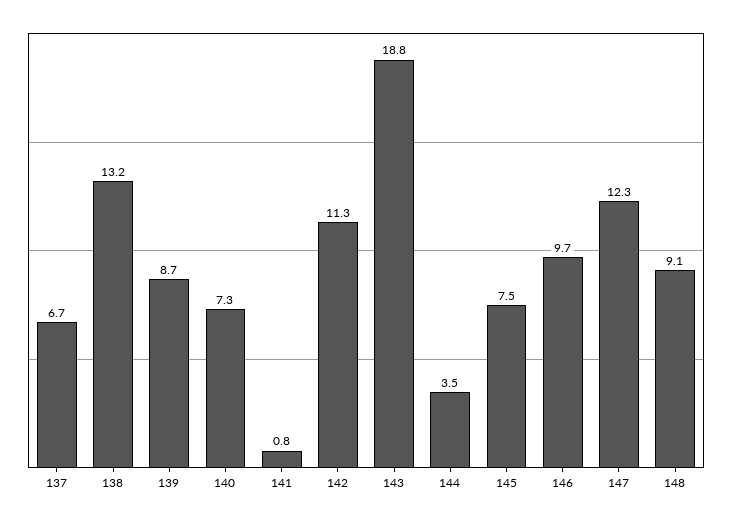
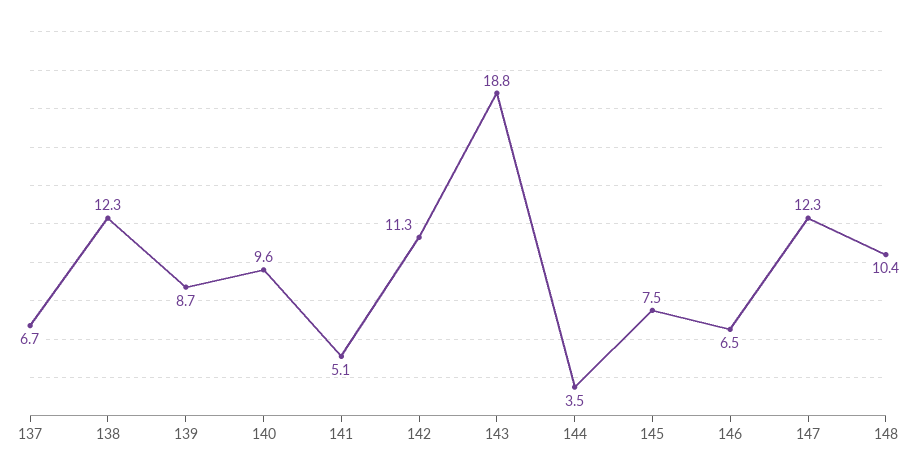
138: 13.2 -> 12.3
140: 7.3 -> 9.6
141: 0.8 -> 5.1
146: 9.7 -> 6.5
148: 9.1 -> 10.4

